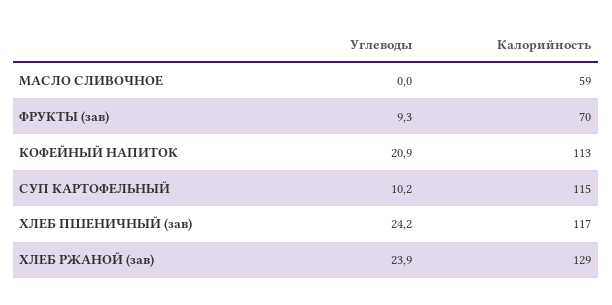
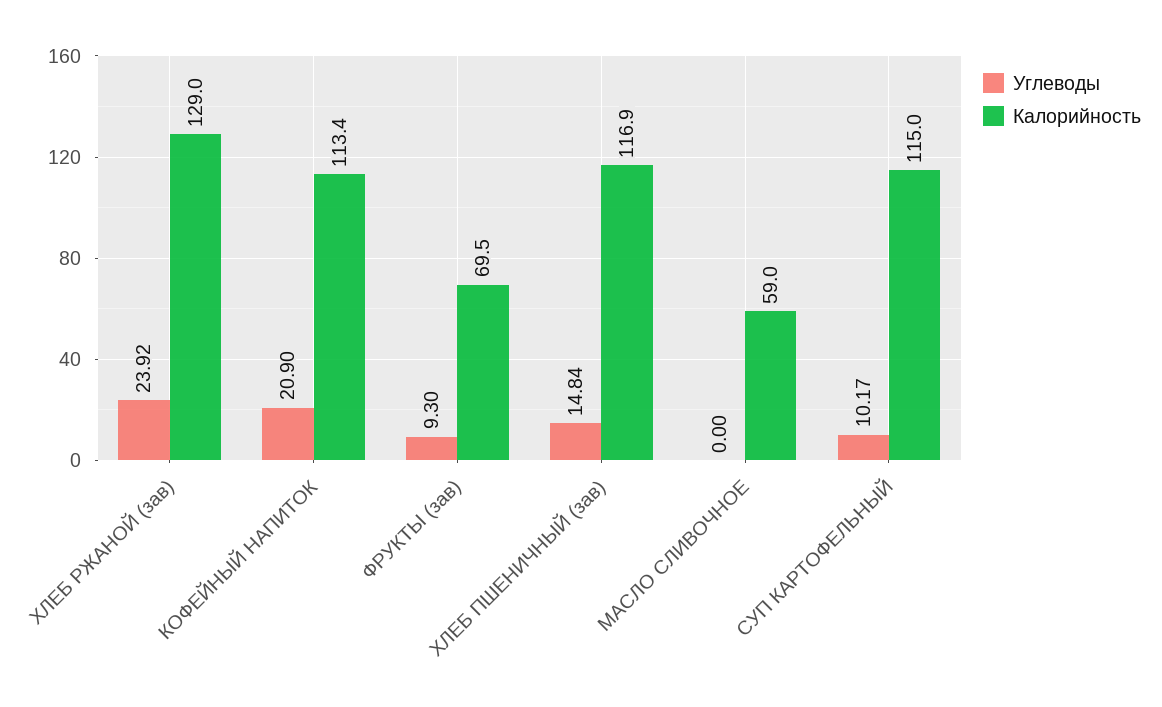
Углеводы, ХЛЕБ ПШЕНИЧНЫЙ (зав): 24.2 -> 14.84

